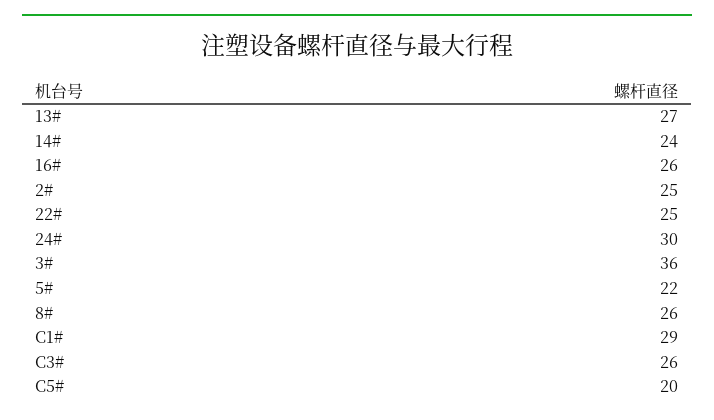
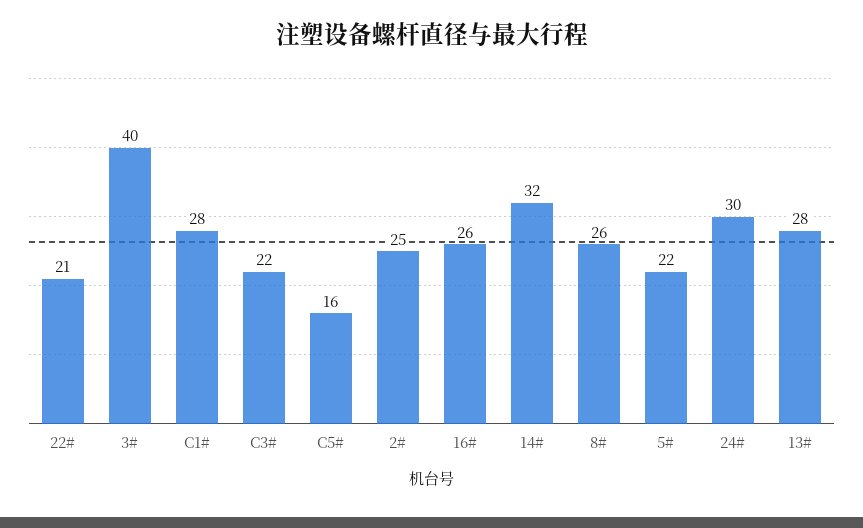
13#: 27 -> 28
14#: 24 -> 32
22#: 25 -> 21
3#: 36 -> 40
C1#: 29 -> 28
C3#: 26 -> 22
C5#: 20 -> 16

